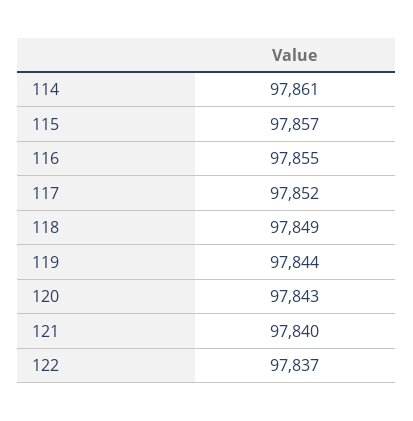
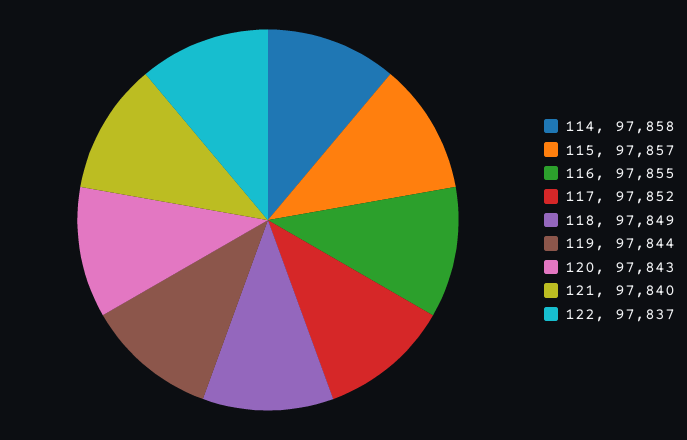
114: 97861 -> 97858

